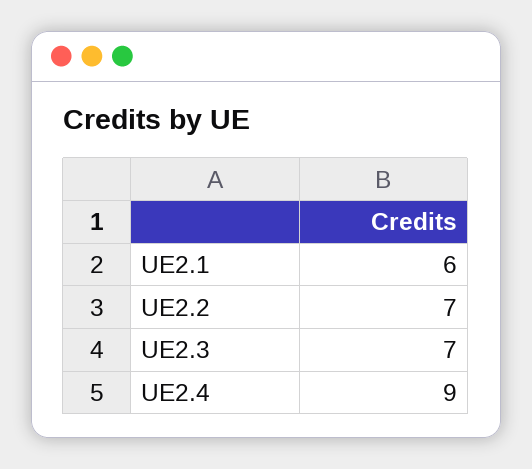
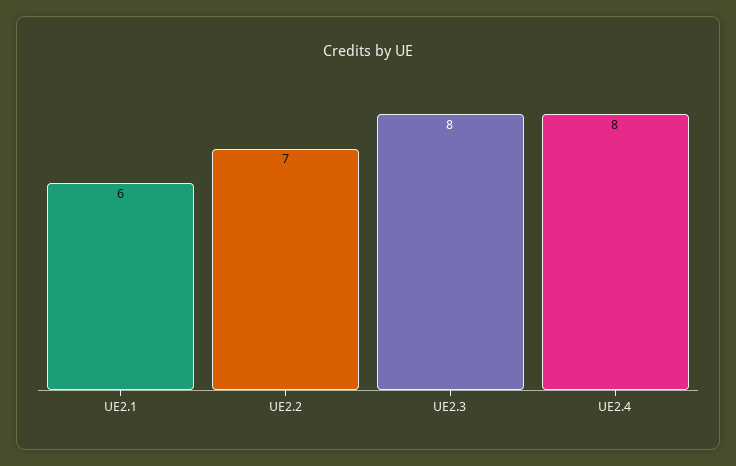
UE2.3: 7 -> 8
UE2.4: 9 -> 8

